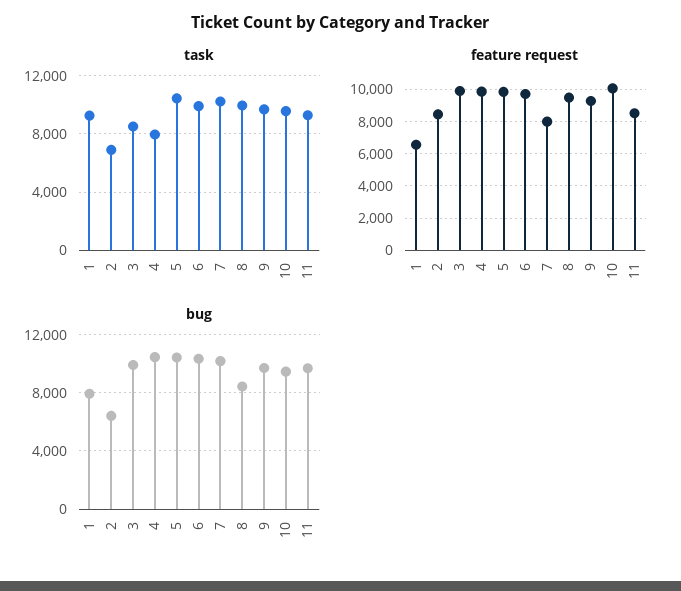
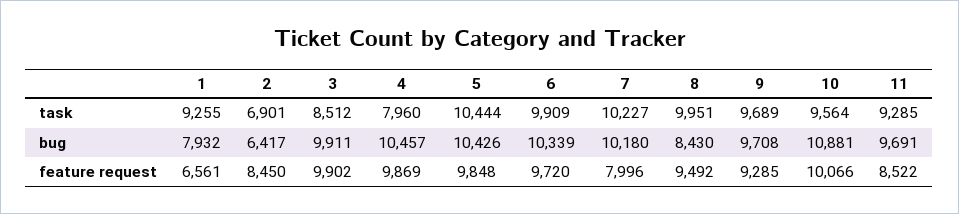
bug, 10: 9500 -> 10881

